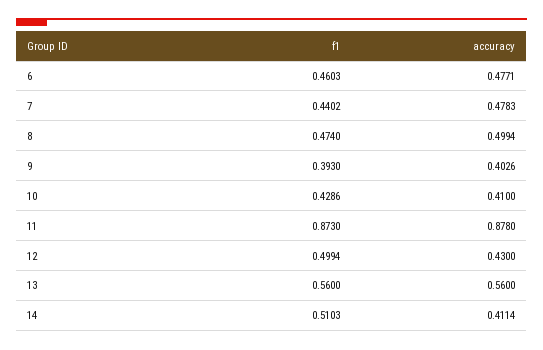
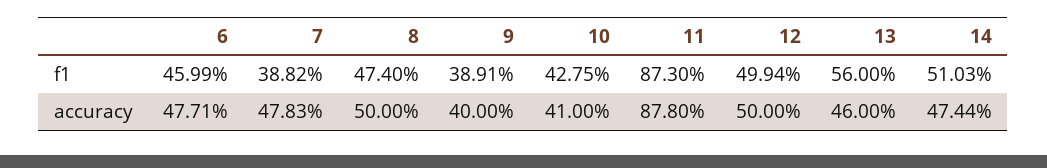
f1, 6: 0.4603 -> 0.4599
f1, 7: 0.4402 -> 0.3882
accuracy, 8: 0.4994 -> 0.5
f1, 9: 0.393 -> 0.3891
accuracy, 9: 0.4026 -> 0.4
f1, 10: 0.4286 -> 0.4275
accuracy, 12: 0.43 -> 0.5
accuracy, 13: 0.56 -> 0.46
accuracy, 14: 0.4114 -> 0.4744

